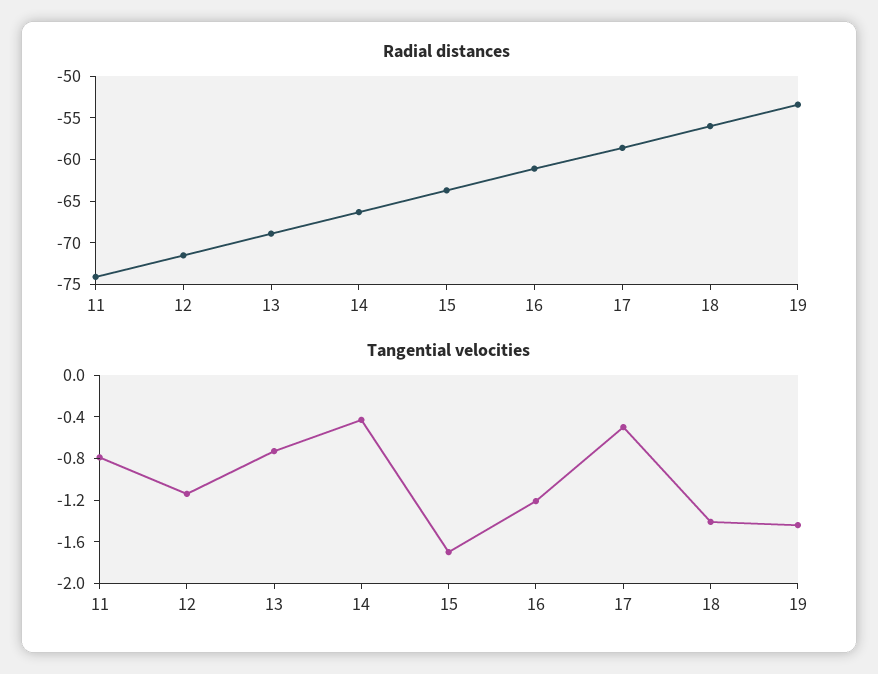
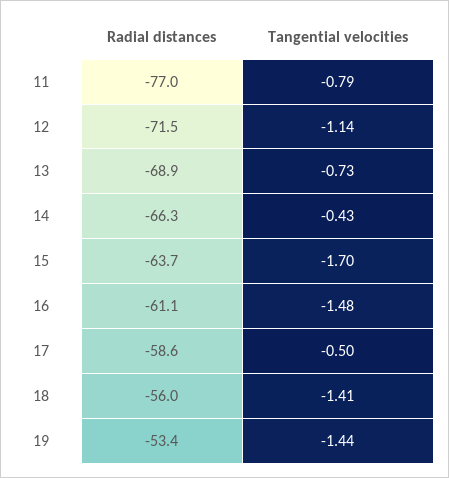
Radial distances, 11: -74 -> -77
Tangential velocities, 16: -1.2 -> -1.48

